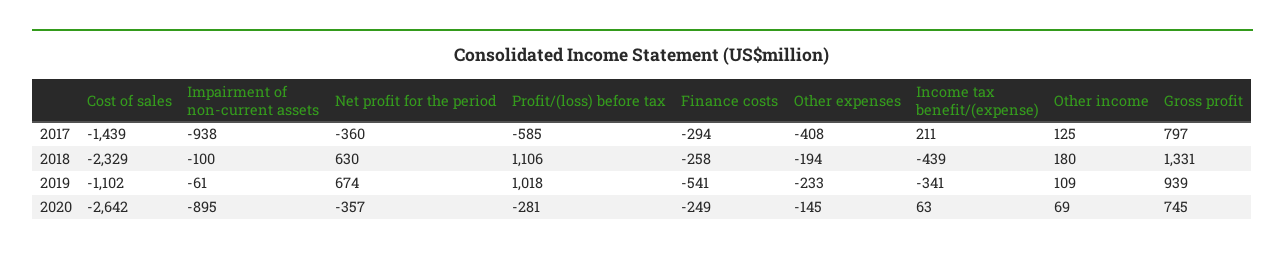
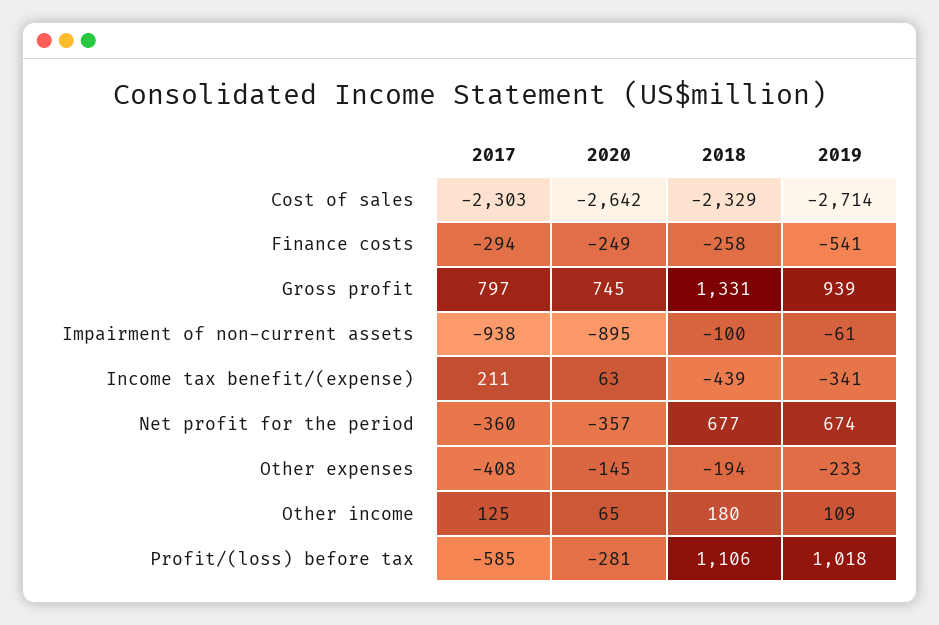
Cost of sales, 2017: -1439 -> -2303
Net profit for the period, 2018: 630 -> 677
Cost of sales, 2019: -1102 -> -2714
Other income, 2020: 69 -> 65

